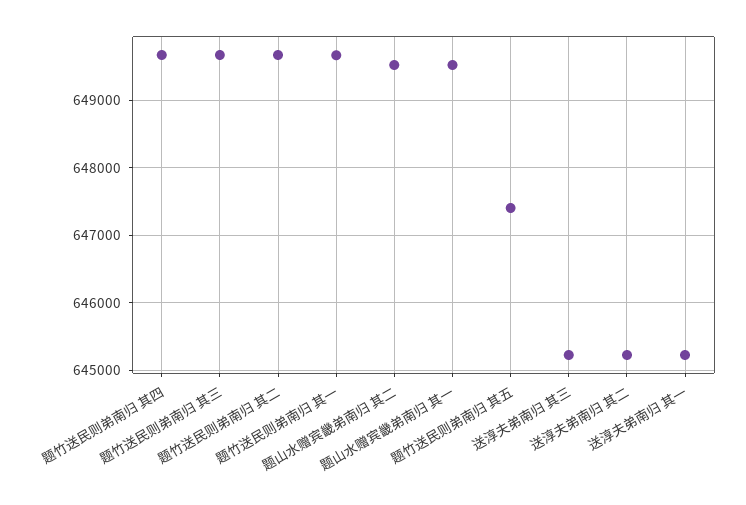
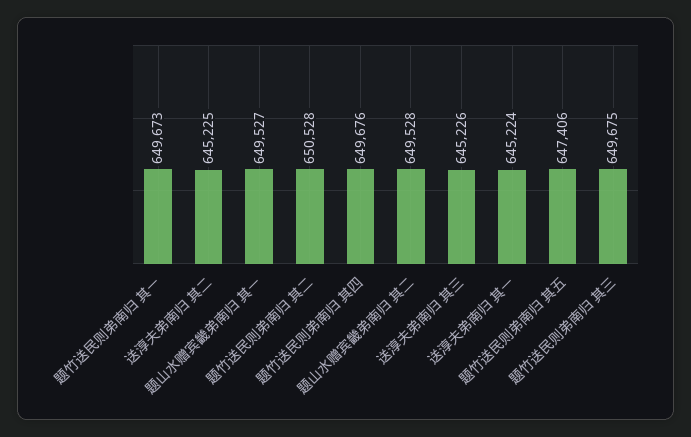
题竹送民则弟南归 其二: 649700 -> 650528

